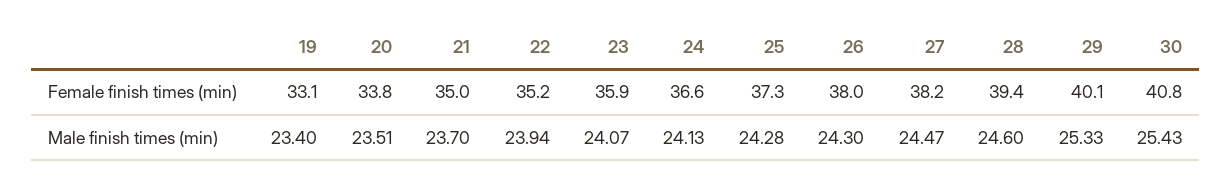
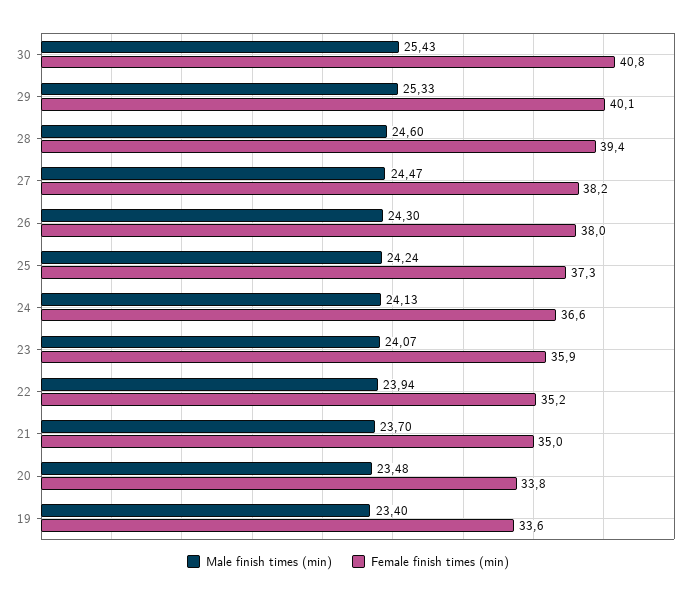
Female finish times (min), 19: 33.1 -> 33.6
Male finish times (min), 20: 23.51 -> 23.48
Male finish times (min), 25: 24.28 -> 24.24

